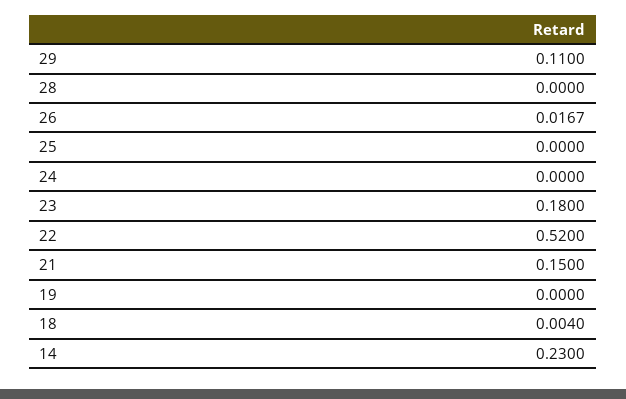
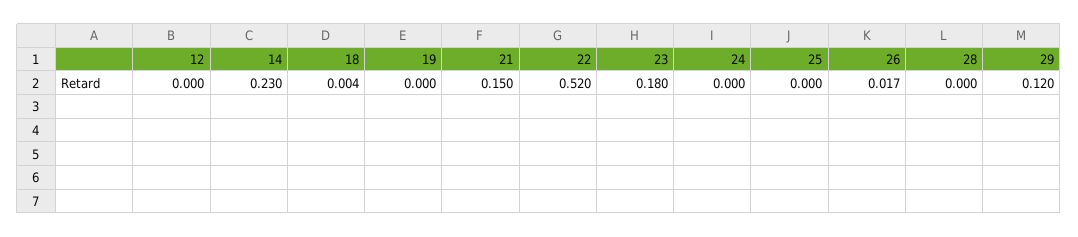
29: 0.11 -> 0.12
12: none -> 0

